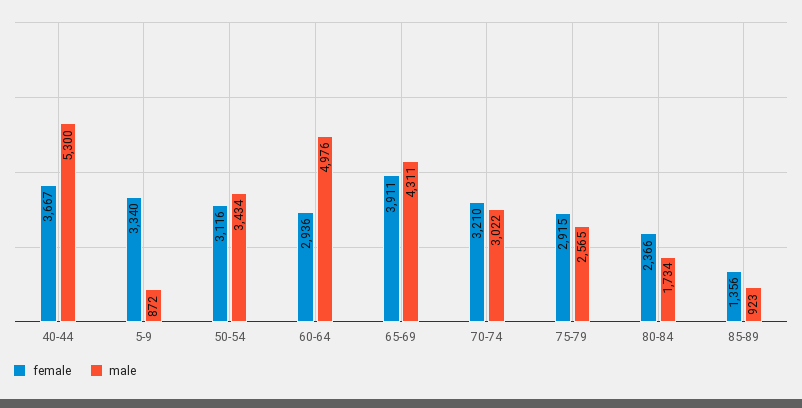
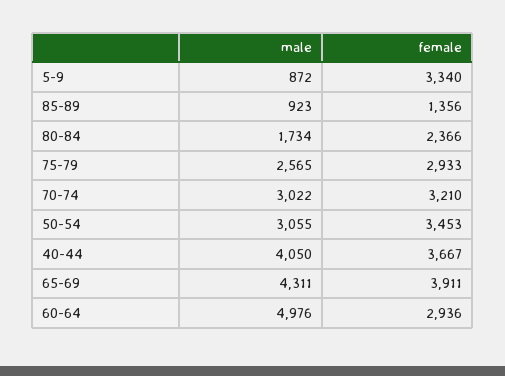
male, 40-44: 5300 -> 4050
female, 50-54: 3116 -> 3453
male, 50-54: 3434 -> 3055
female, 75-79: 2915 -> 2933

